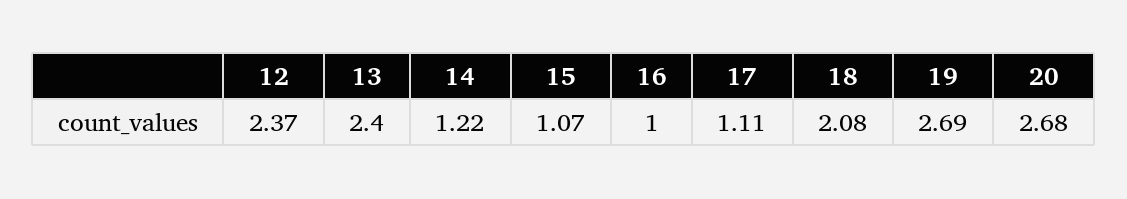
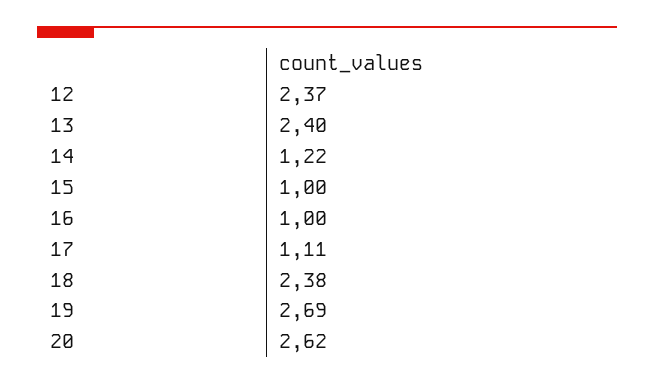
15: 1.07 -> 1
18: 2.08 -> 2.38
20: 2.68 -> 2.62

